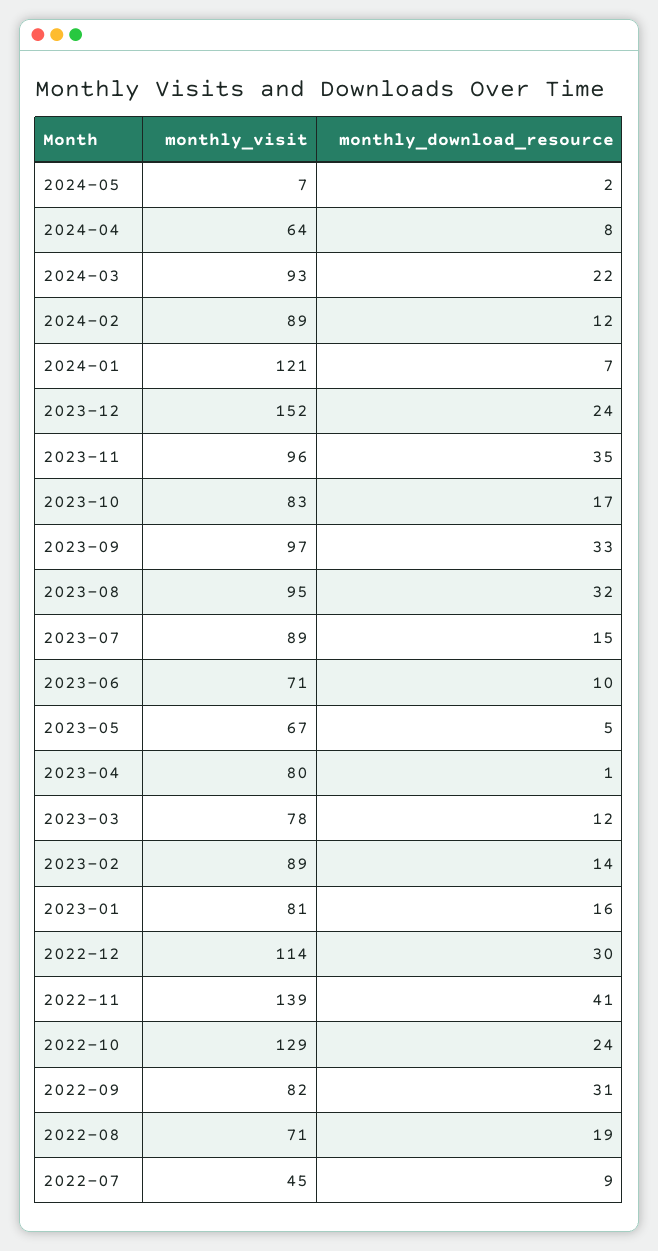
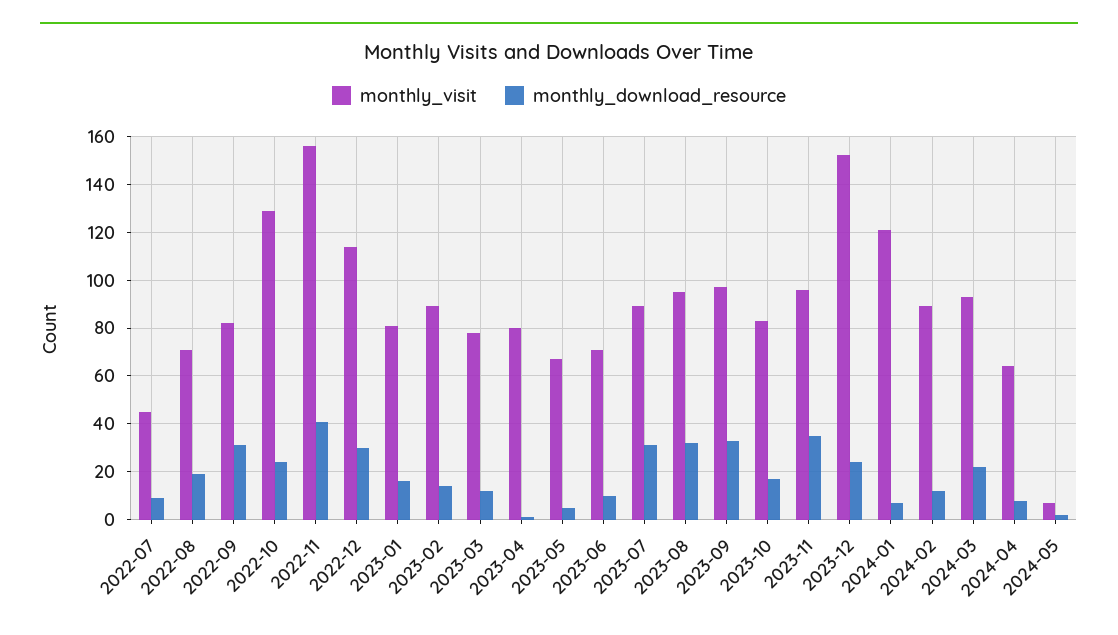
monthly_download_resource, 2023-07: 15 -> 30
monthly_visit, 2022-11: 139 -> 155

